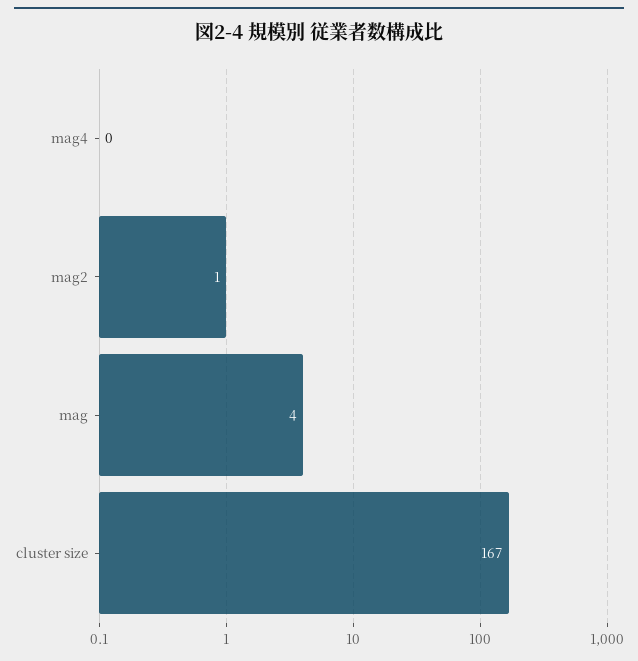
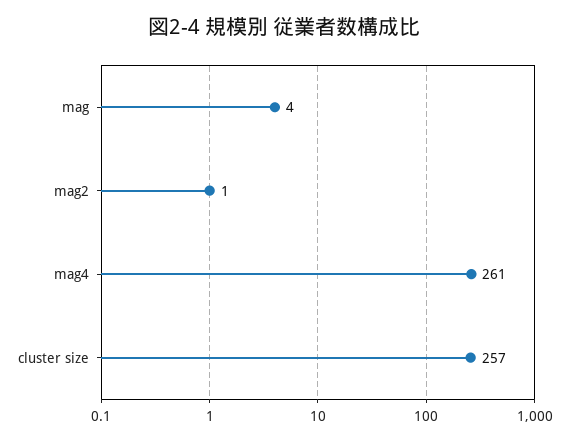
mag4: 0 -> 261
cluster size: 167 -> 257

